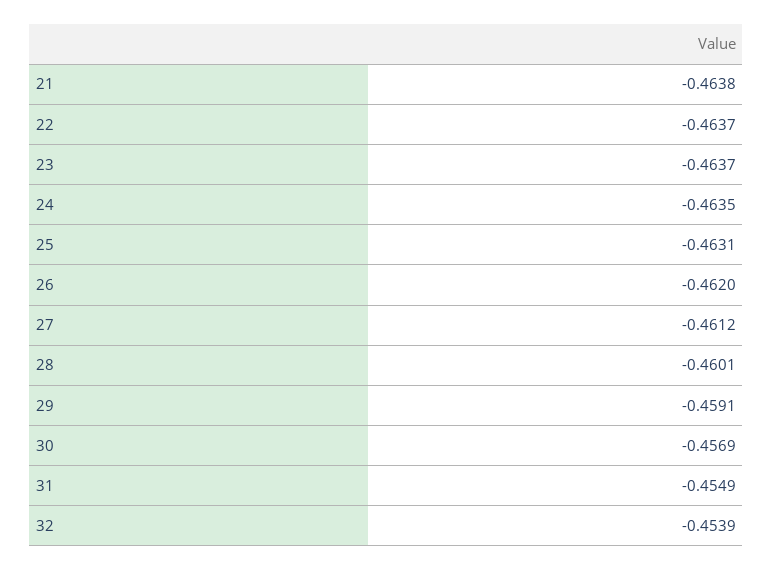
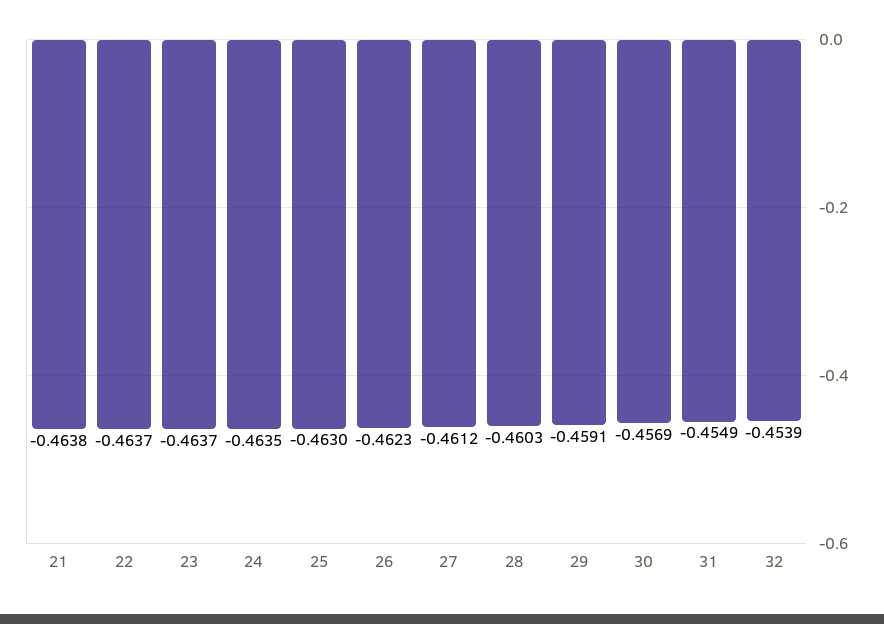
25: -0.4631 -> -0.463
26: -0.462 -> -0.4623
28: -0.4601 -> -0.4603

